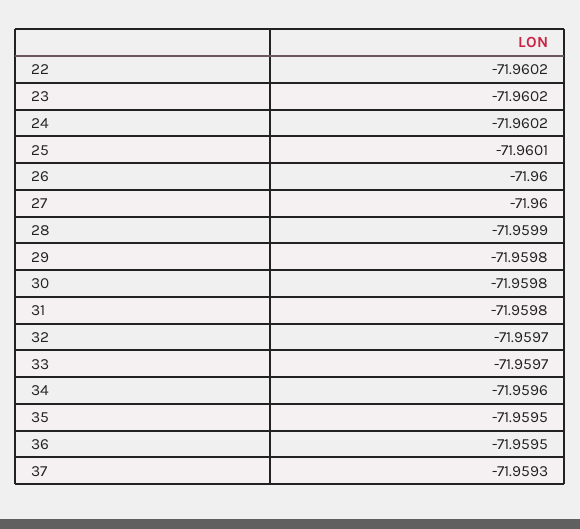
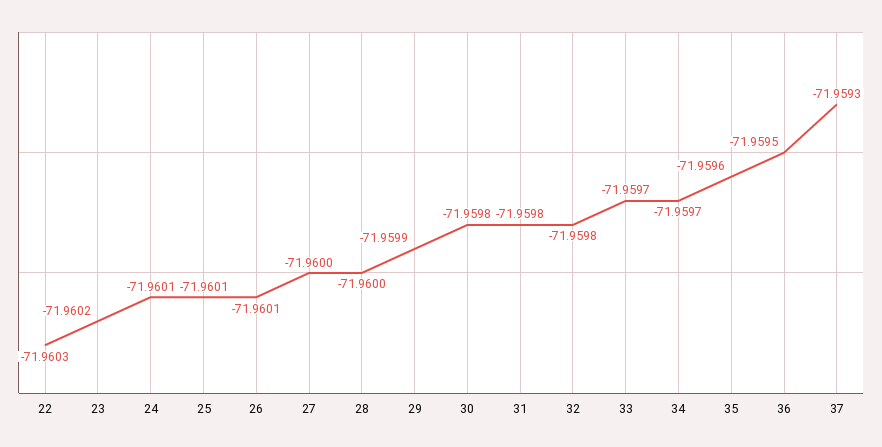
22: -71.9602 -> -71.9603
24: -71.9602 -> -71.9601
26: -71.96 -> -71.9601
28: -71.9599 -> -71.96
29: -71.9598 -> -71.9599
32: -71.9597 -> -71.9598
34: -71.9596 -> -71.9597
35: -71.9595 -> -71.9596

